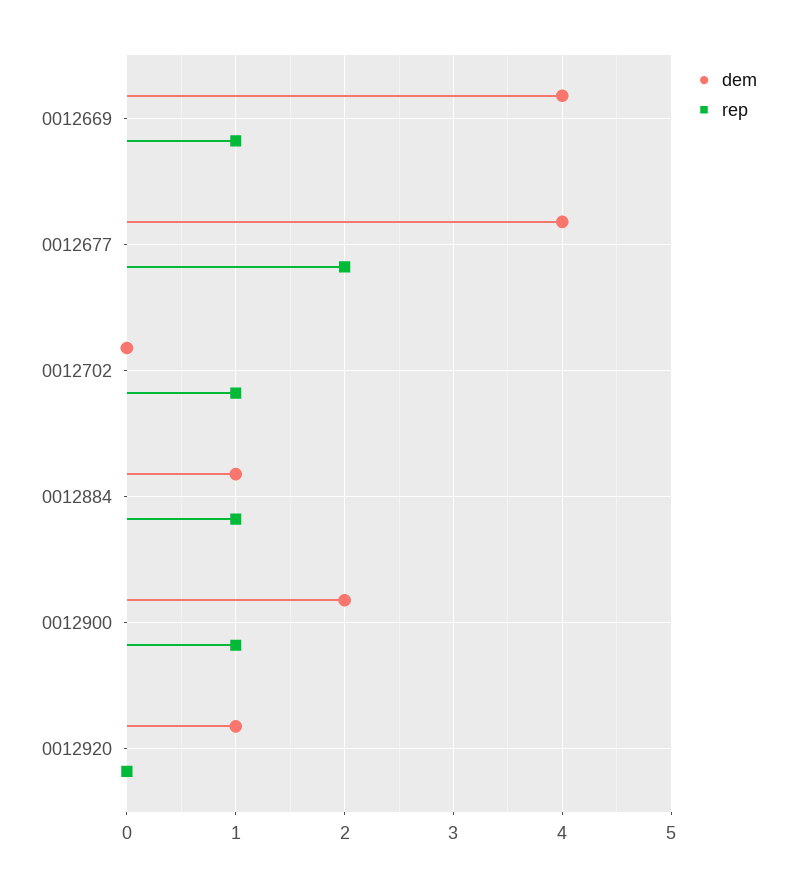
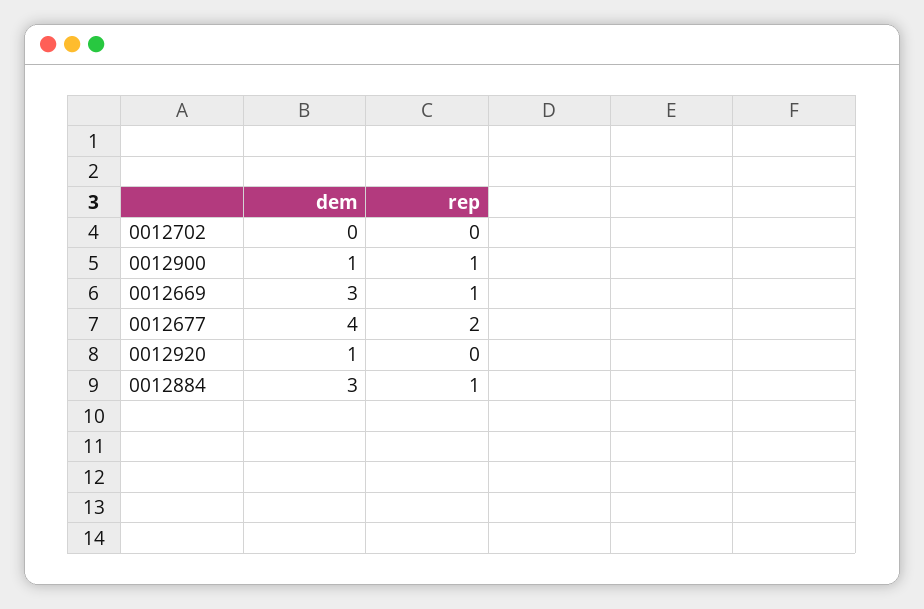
dem, 0012669: 4 -> 3
rep, 0012702: 1 -> 0
dem, 0012884: 1 -> 3
dem, 0012900: 2 -> 1

